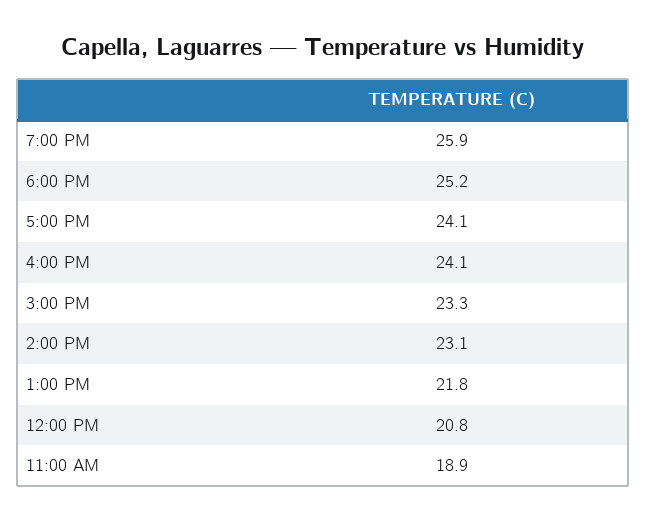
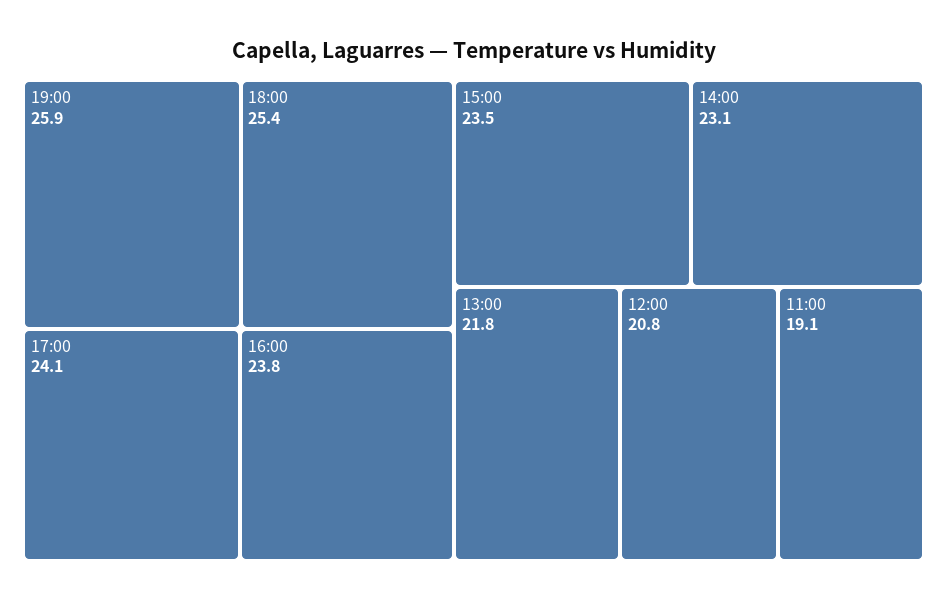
6:00 PM: 25.2 -> 25.4
4:00 PM: 24.1 -> 23.8
3:00 PM: 23.3 -> 23.5
11:00 AM: 18.9 -> 19.1

